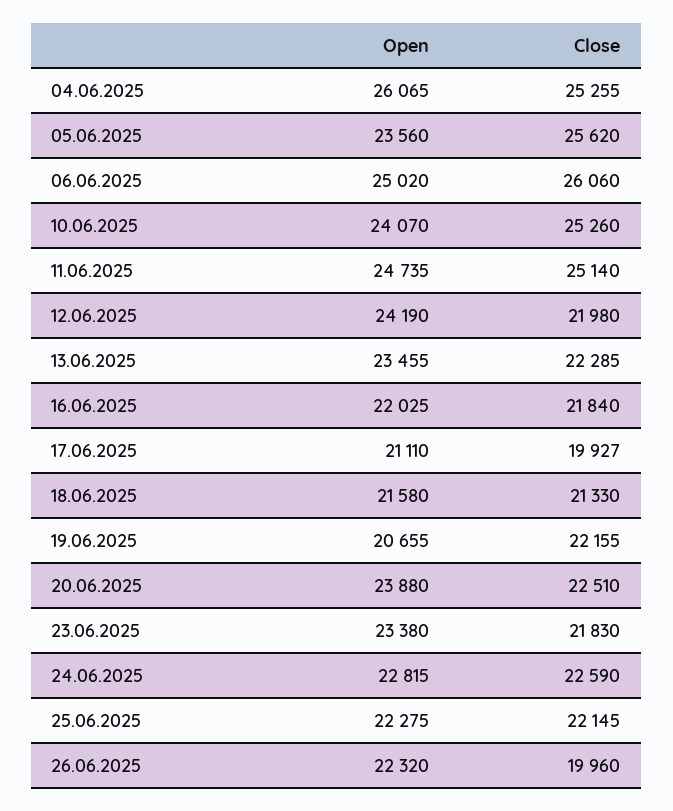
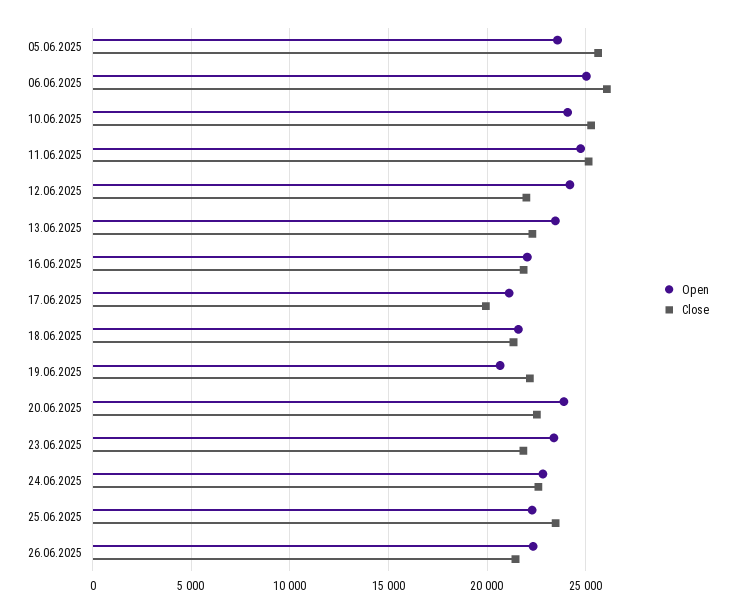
Open, 04.06.2025: 26065 -> none
Close, 04.06.2025: 25255 -> none
Close, 25.06.2025: 22145 -> 23500
Close, 26.06.2025: 19960 -> 21500

